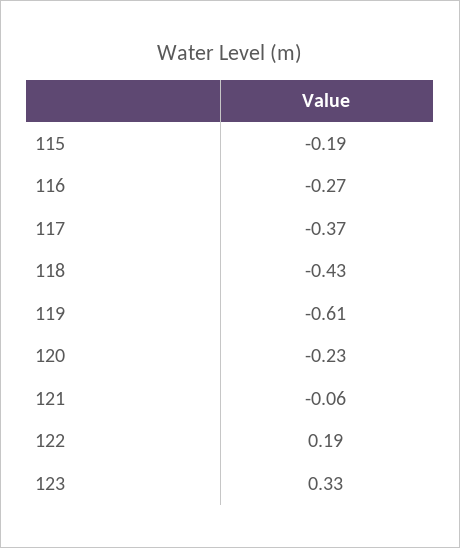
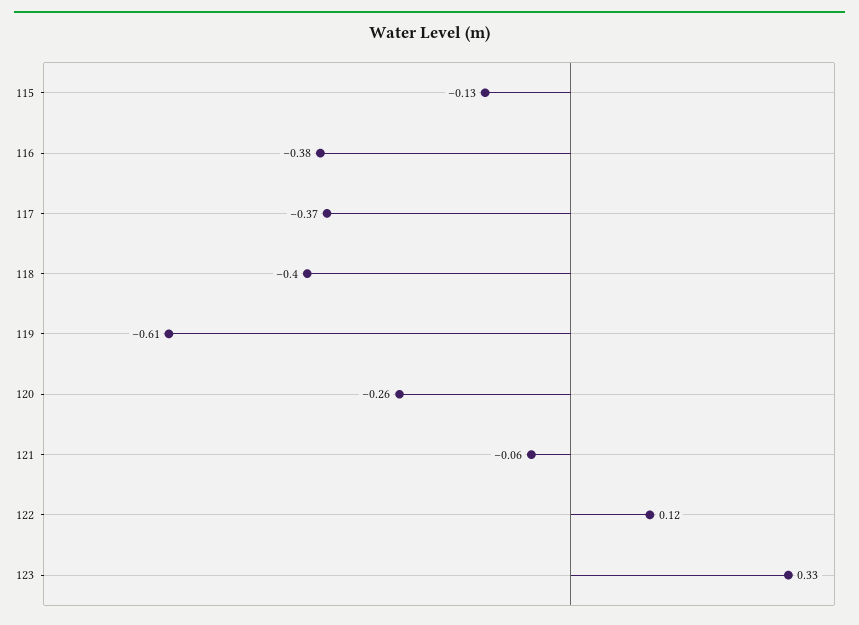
115: -0.19 -> -0.13
116: -0.27 -> -0.38
118: -0.43 -> -0.4
120: -0.23 -> -0.26
122: 0.19 -> 0.12

